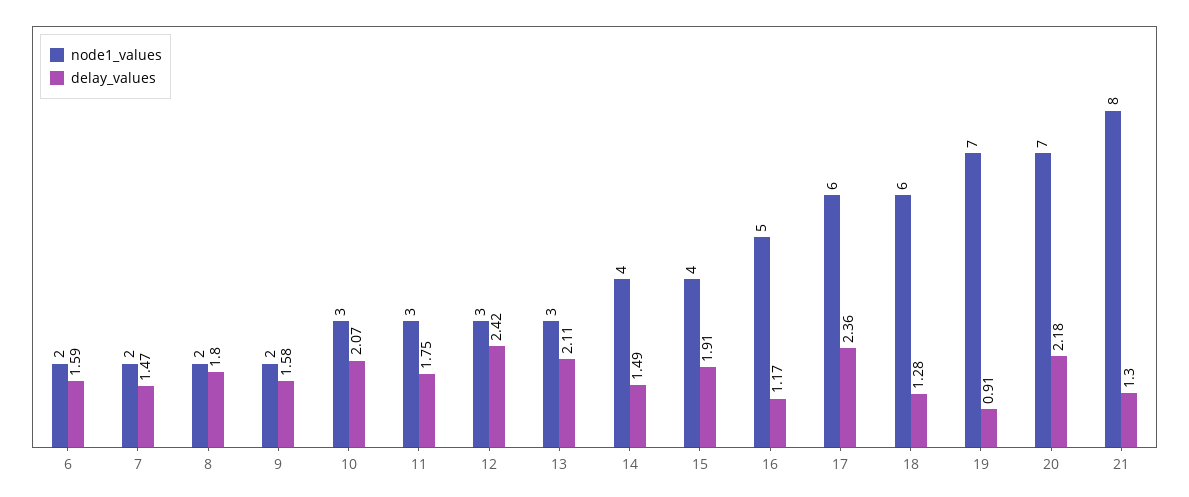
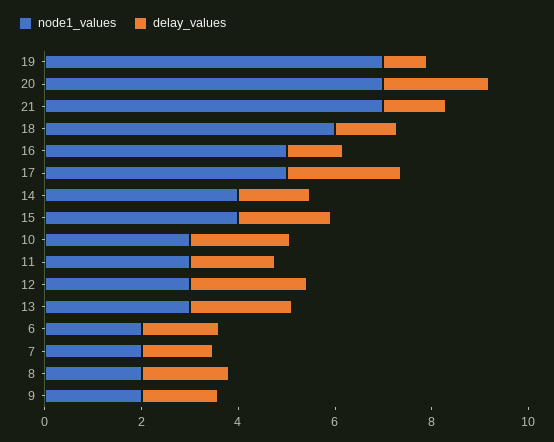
node1_values, 17: 6 -> 5
node1_values, 21: 8 -> 7

